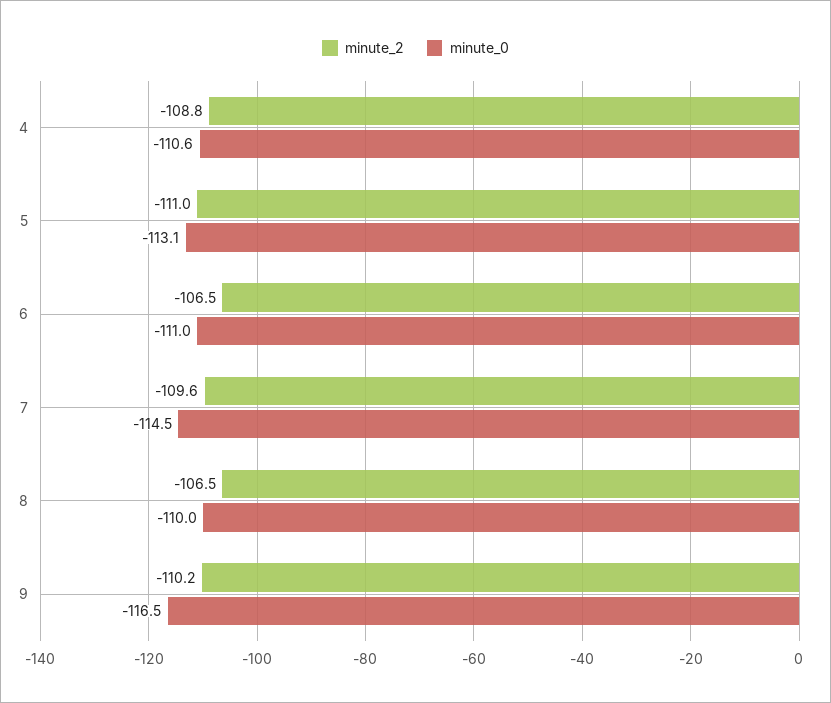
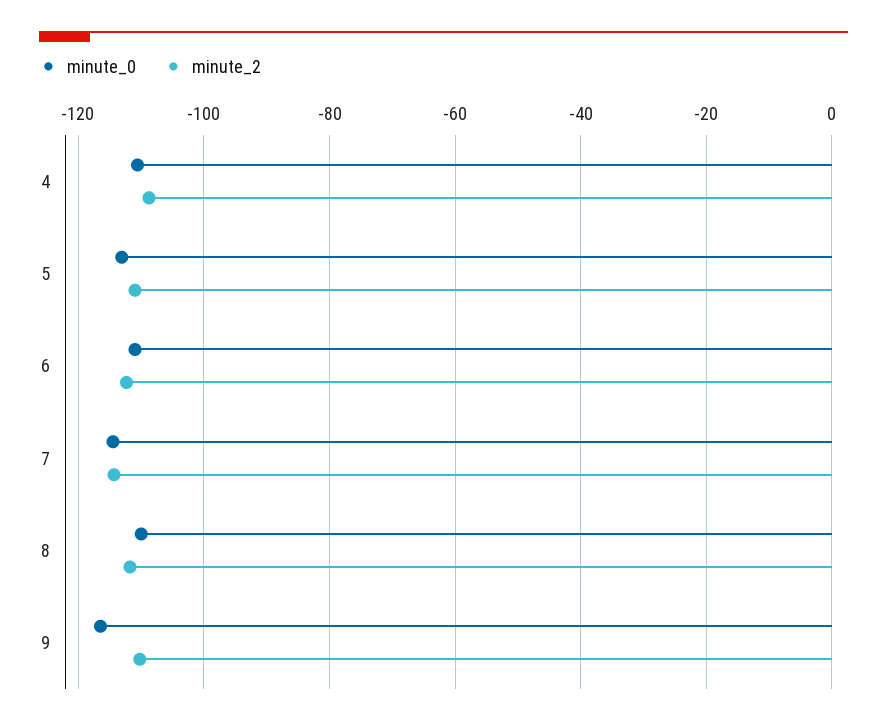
minute_2, 6: -106.5 -> -112
minute_2, 7: -109.6 -> -114
minute_2, 8: -106.5 -> -112

